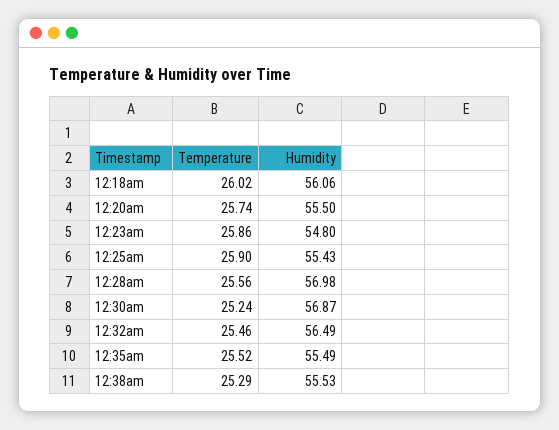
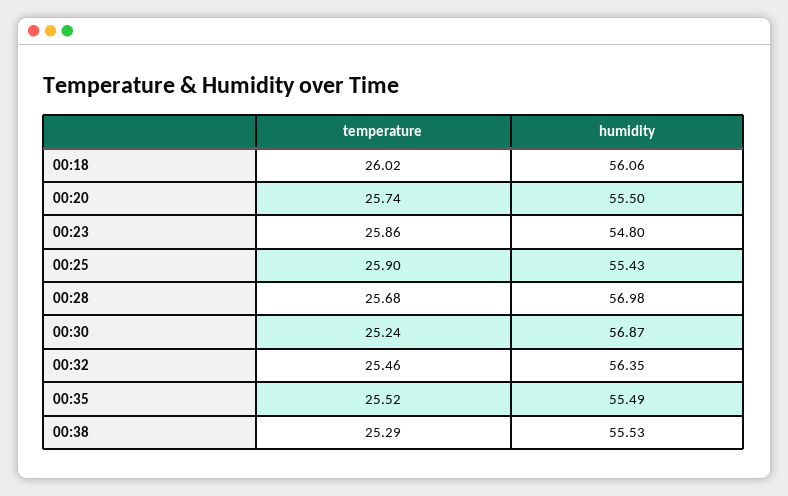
Temperature, 12:28am: 25.56 -> 25.68
Humidity, 12:32am: 56.49 -> 56.35

